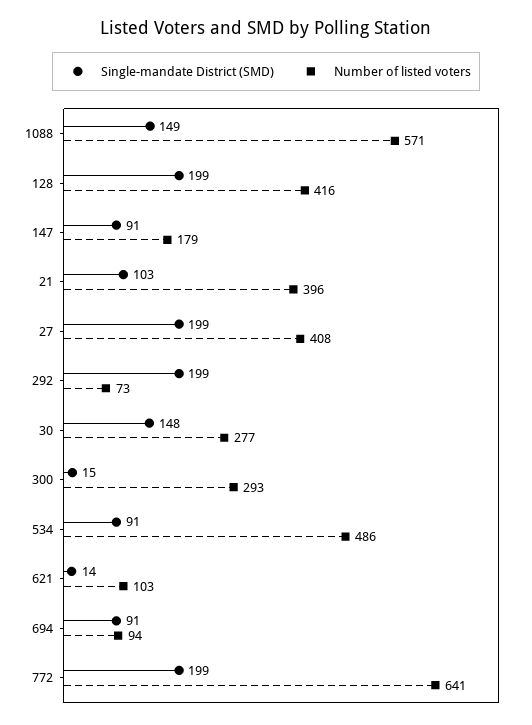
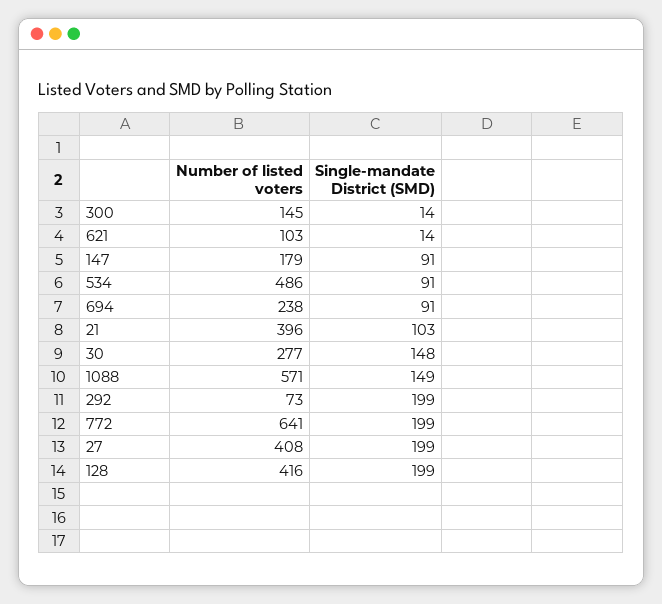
Single-mandate District (SMD), 300: 15 -> 14
Number of listed voters, 300: 293 -> 145
Number of listed voters, 694: 94 -> 238

